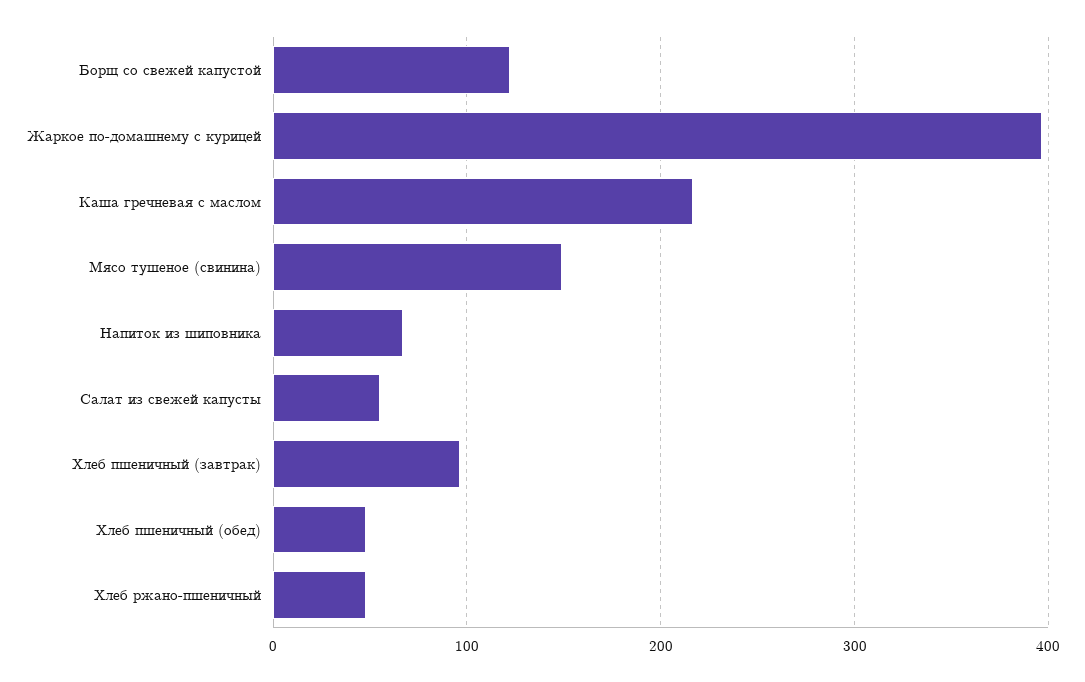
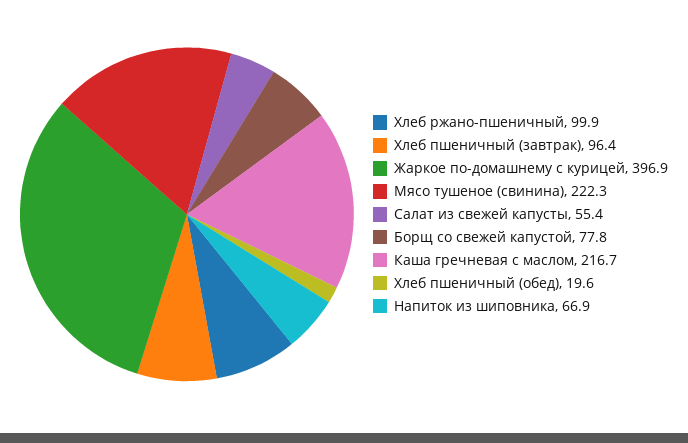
Борщ со свежей капустой: 120 -> 77.8
Мясо тушеное (свинина): 150 -> 222.3
Хлеб пшеничный (обед): 50 -> 19.6
Хлеб ржано-пшеничный: 50 -> 99.9

